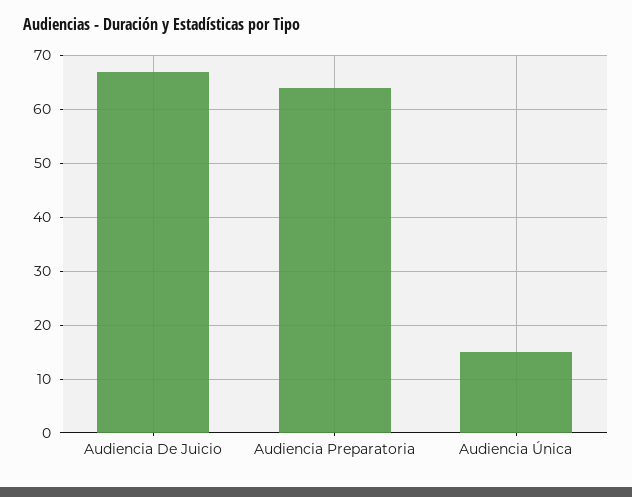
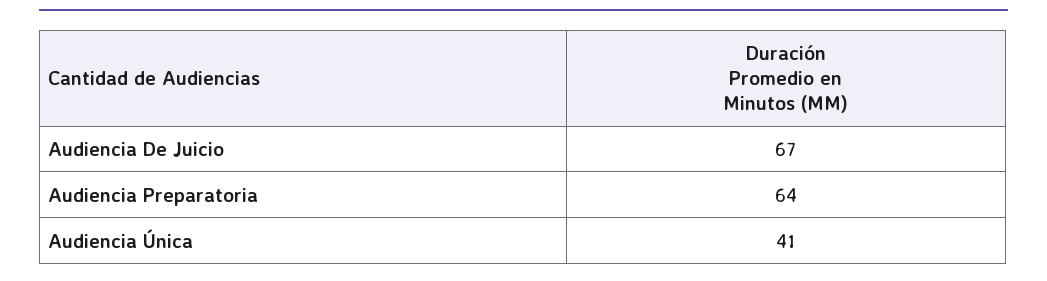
Audiencia Única: 15 -> 41

